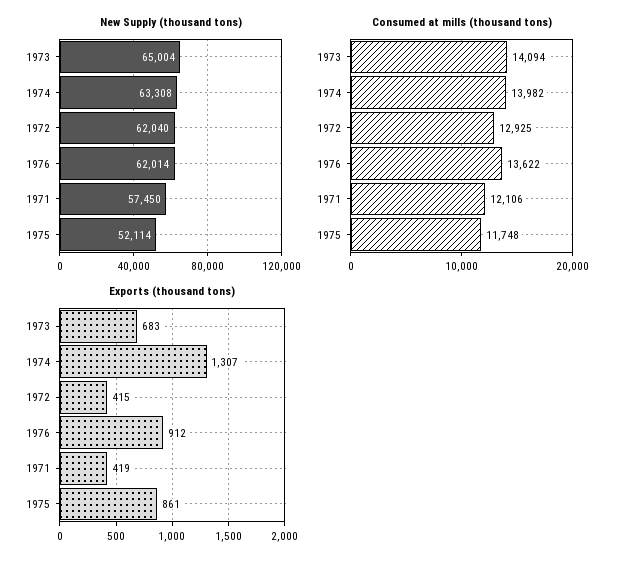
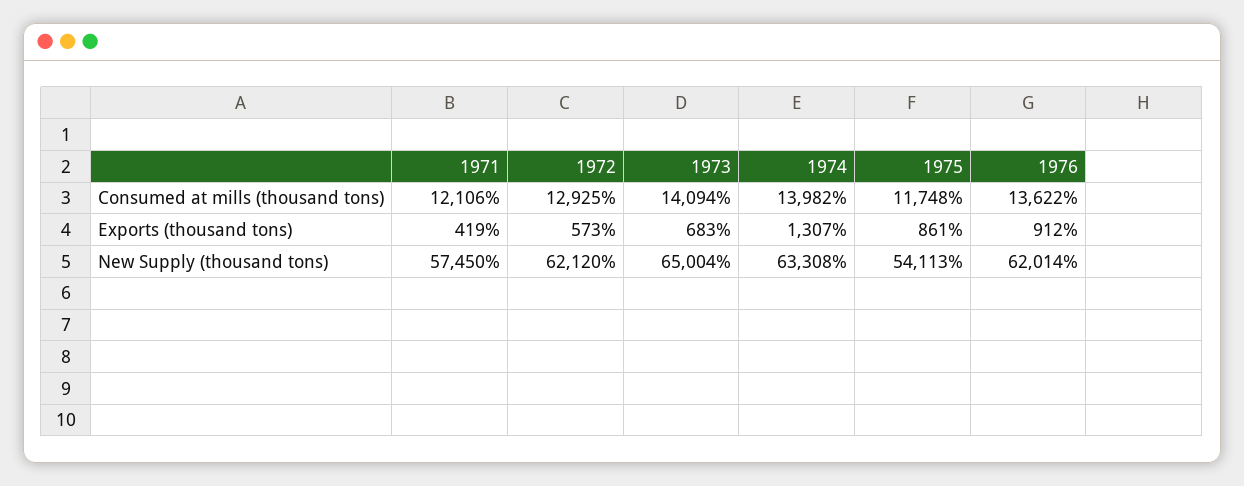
New Supply (thousand tons), 1972: 62040 -> 62120
New Supply (thousand tons), 1975: 52114 -> 54113
Exports (thousand tons), 1972: 415 -> 573

